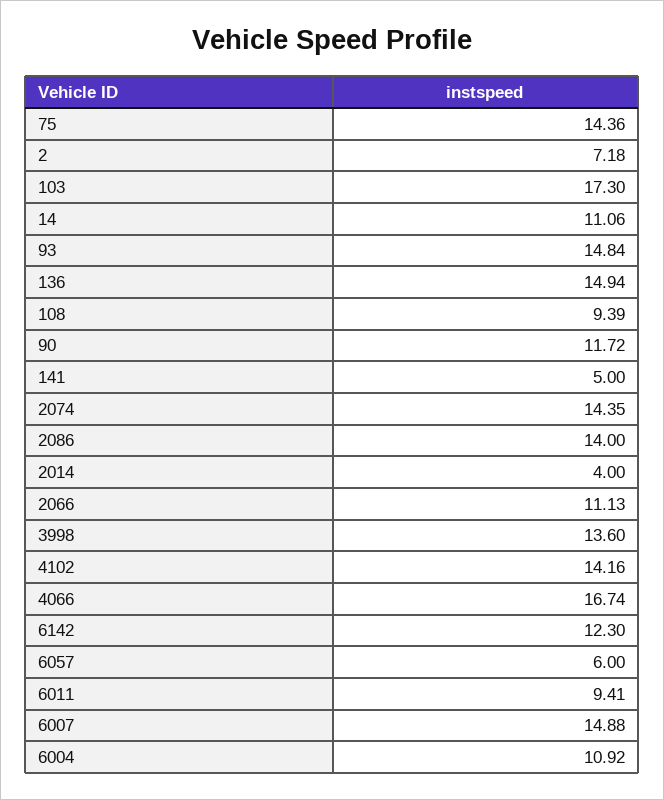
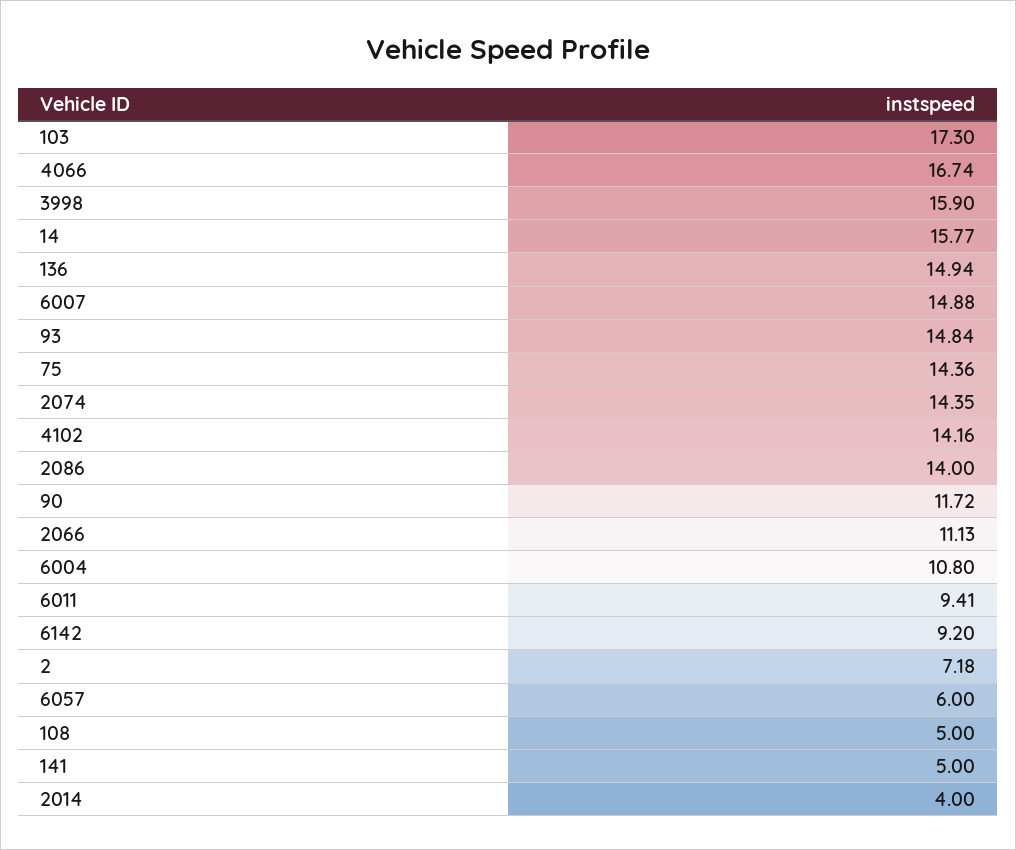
14: 11.06 -> 15.77
108: 9.39 -> 5
3998: 13.6 -> 15.9
6142: 12.3 -> 9.2
6004: 10.92 -> 10.8

